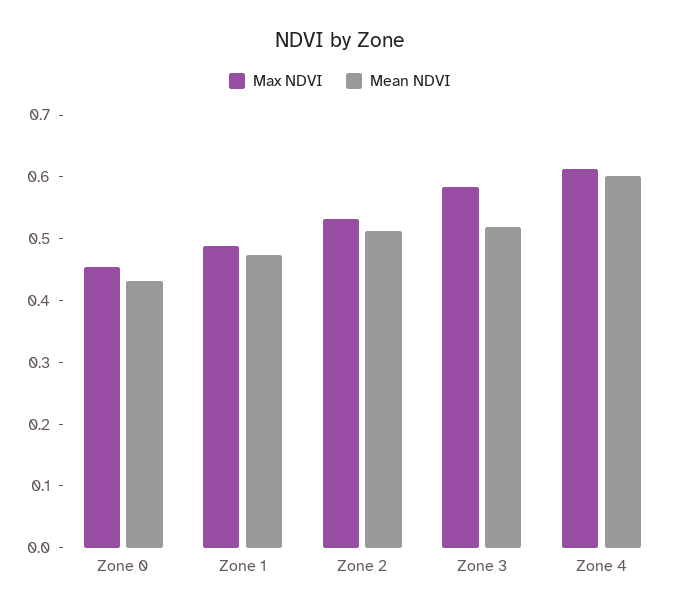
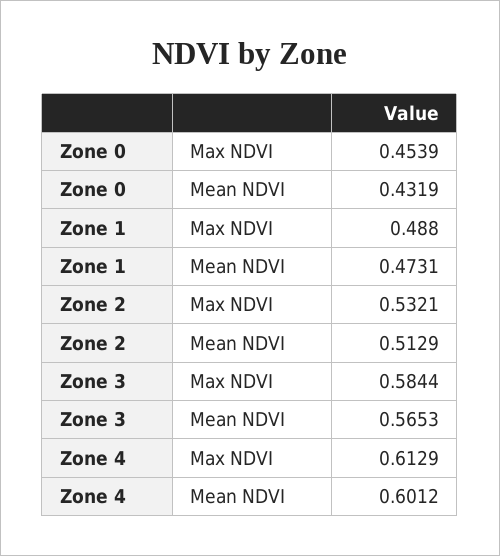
Mean NDVI, Zone 3: 0.52 -> 0.5653

